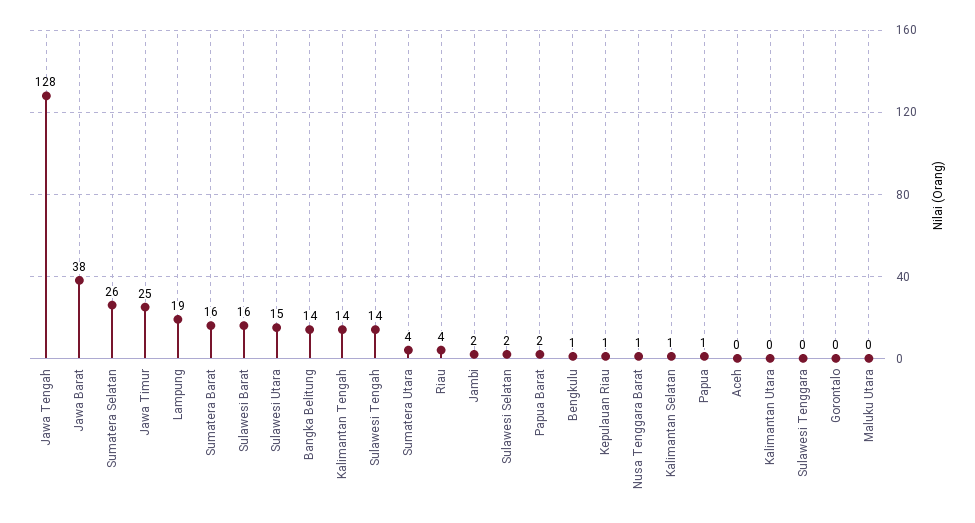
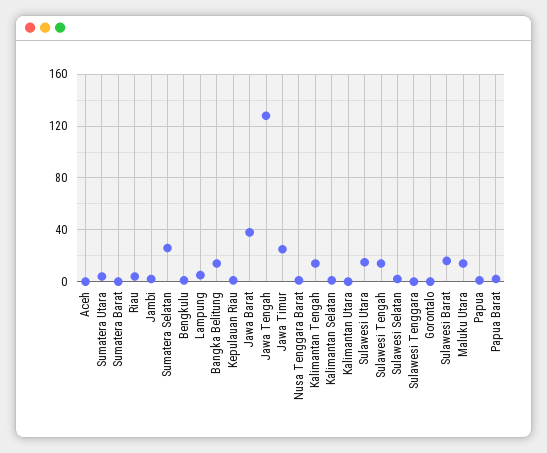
Lampung: 19 -> 5
Sumatera Barat: 16 -> 0
Maluku Utara: 0 -> 15

